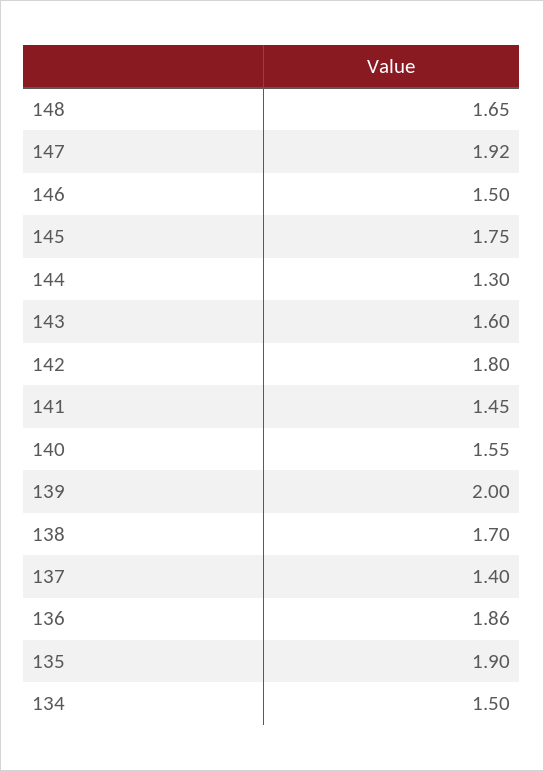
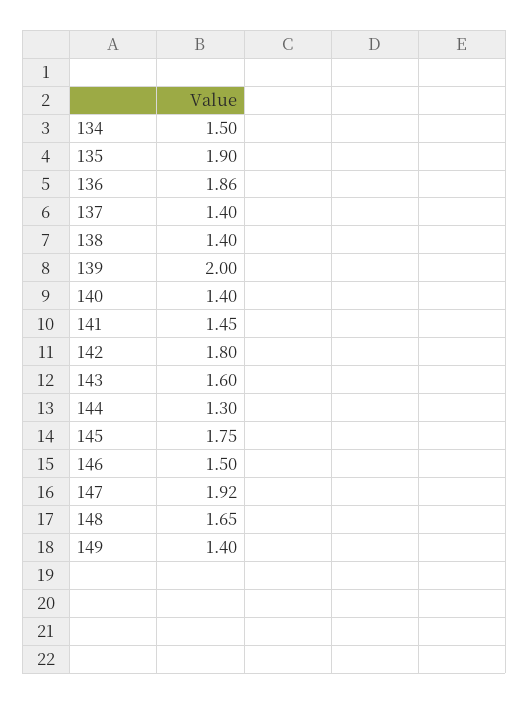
140: 1.55 -> 1.4
138: 1.7 -> 1.4
149: none -> 1.4

